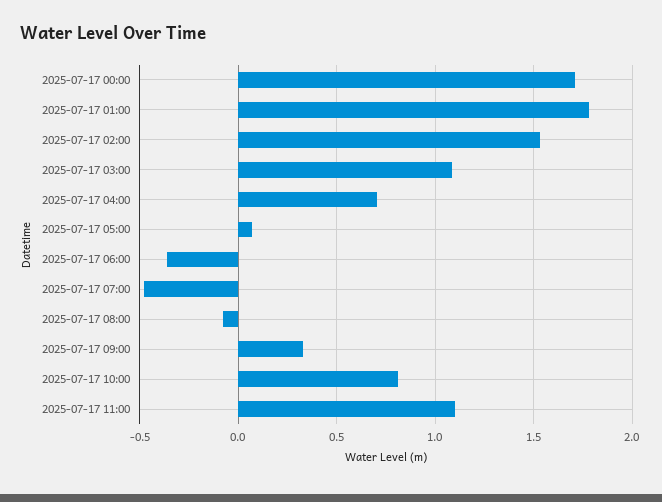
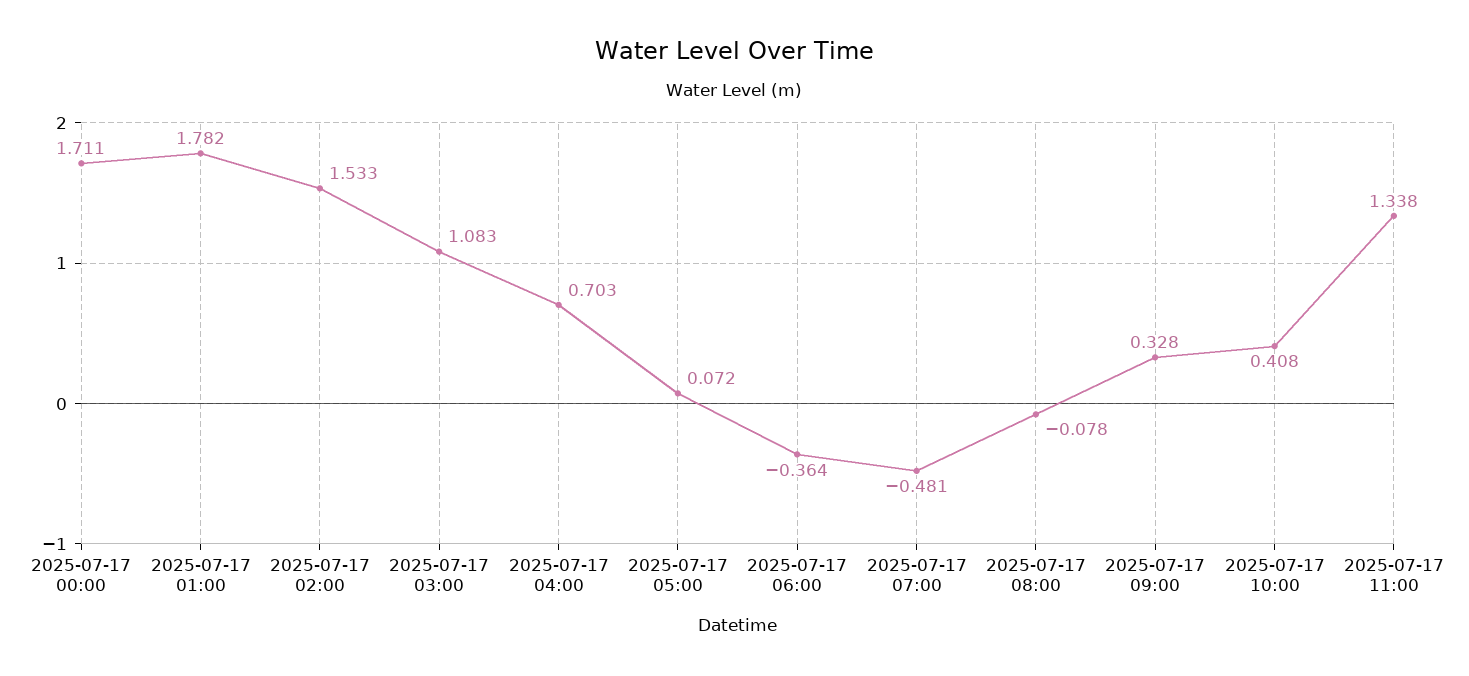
2025-07-17 10:00: 0.8 -> 0.408
2025-07-17 11:00: 1.1 -> 1.338

